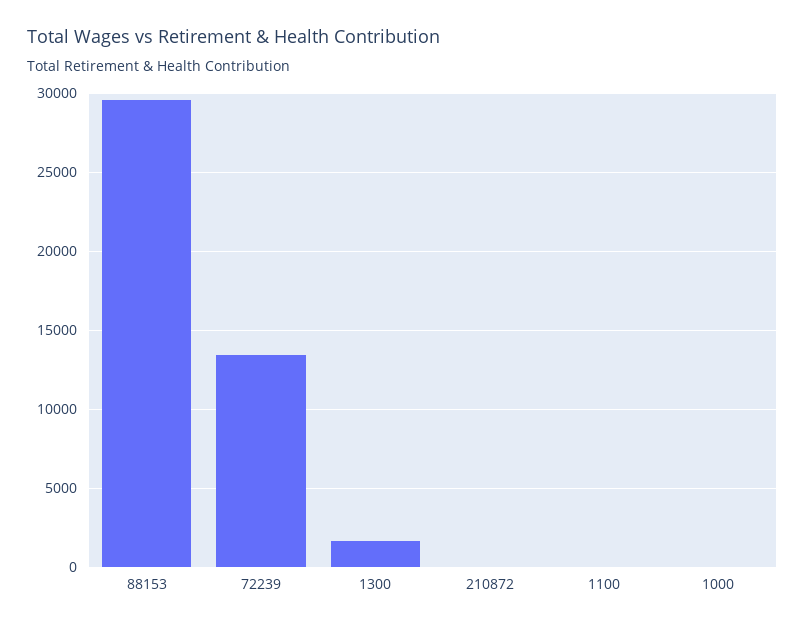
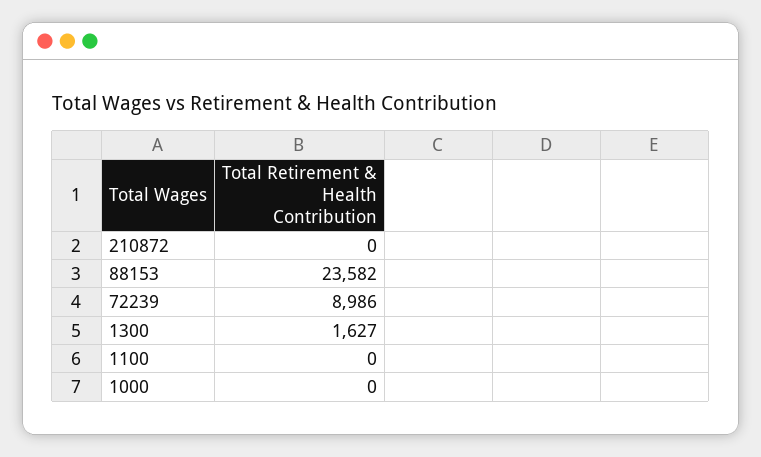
88153: 29500 -> 23582
72239: 13500 -> 8986

